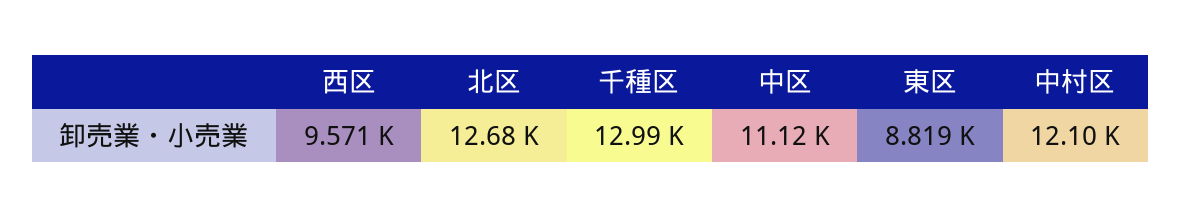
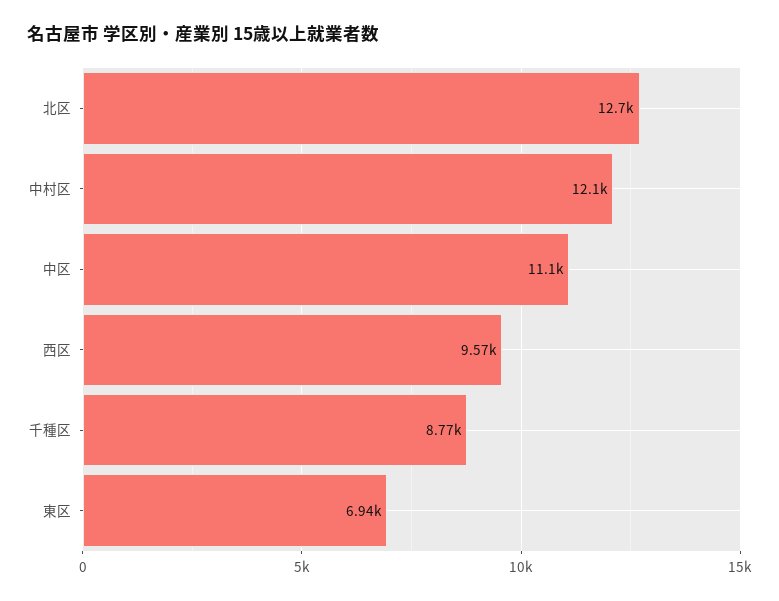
千種区: 12990 -> 8770
東区: 8819 -> 6940

